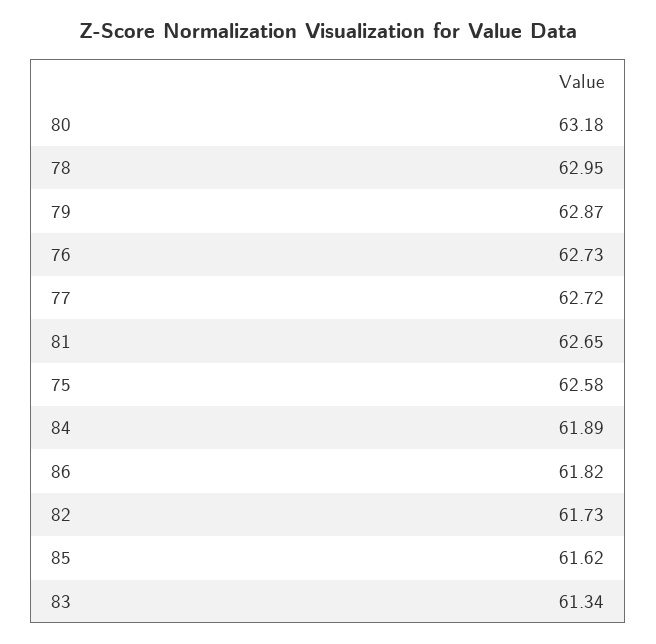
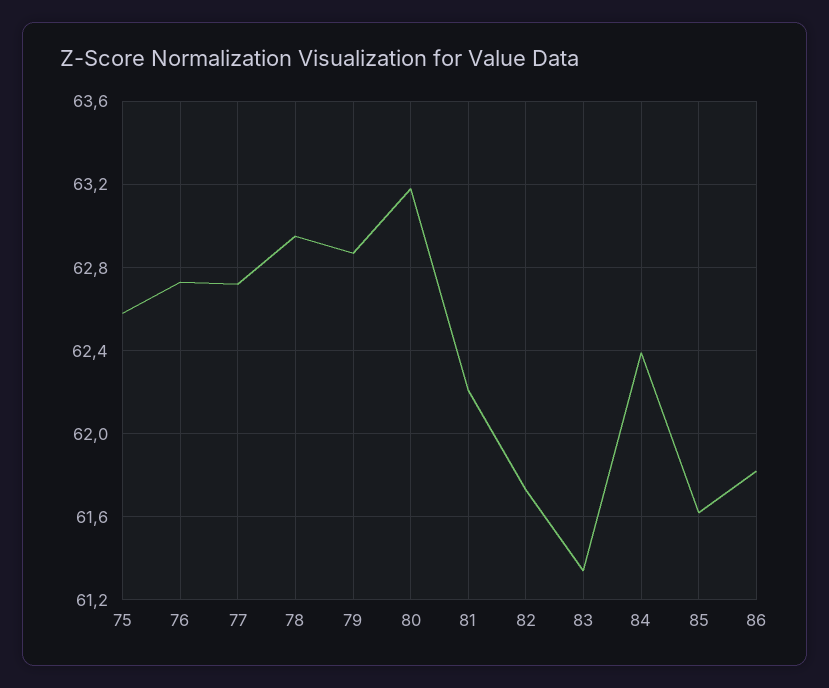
81: 62.65 -> 62.2
84: 61.89 -> 62.4

